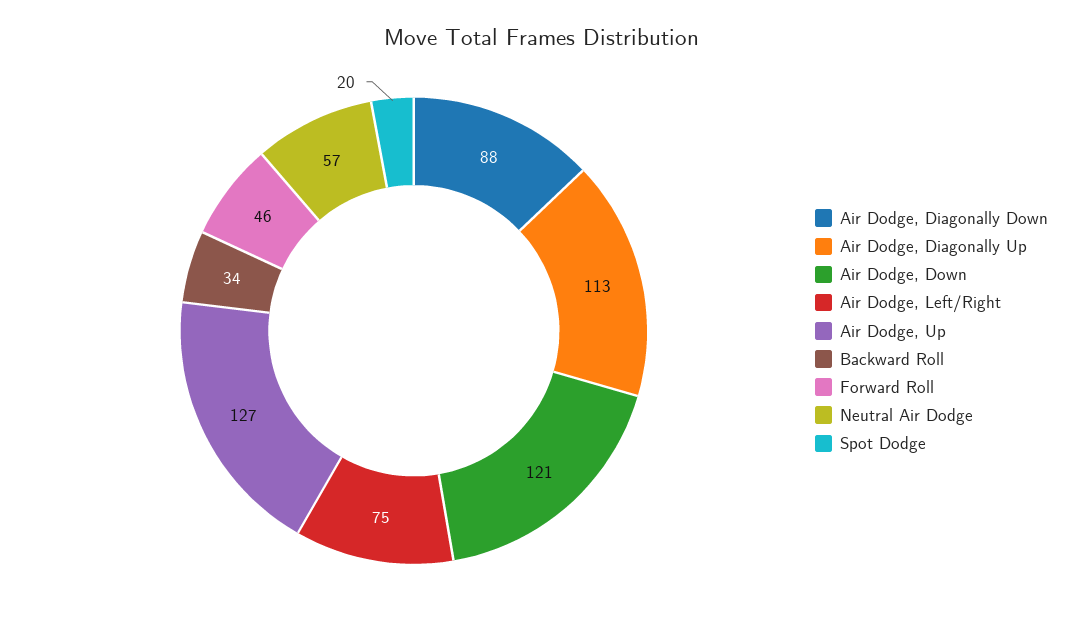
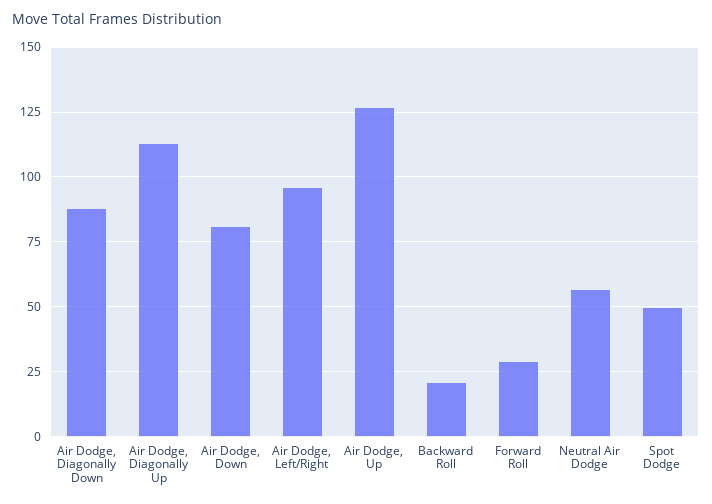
Air Dodge, Down: 121 -> 80
Air Dodge, Left/Right: 75 -> 95
Backward Roll: 34 -> 20
Forward Roll: 46 -> 30
Spot Dodge: 20 -> 50

